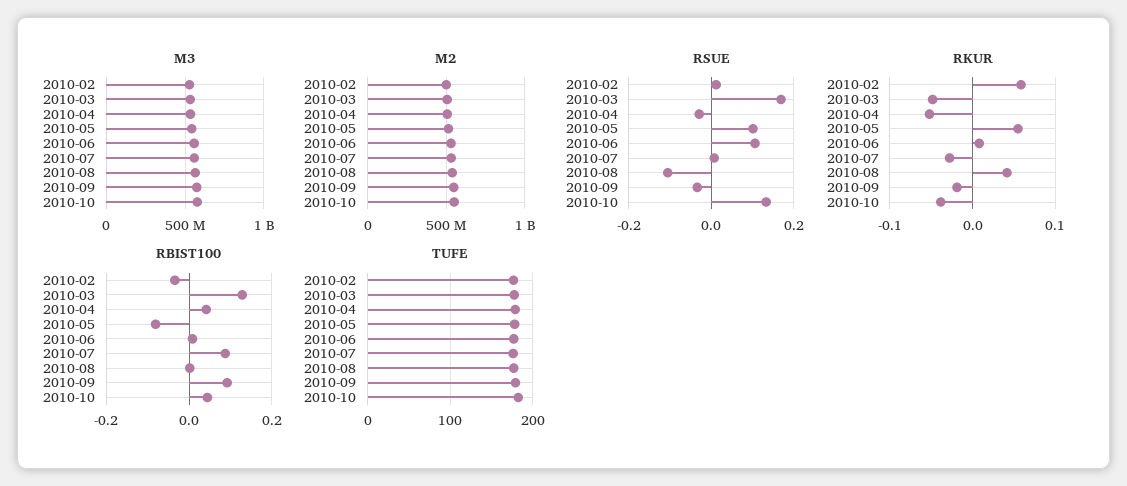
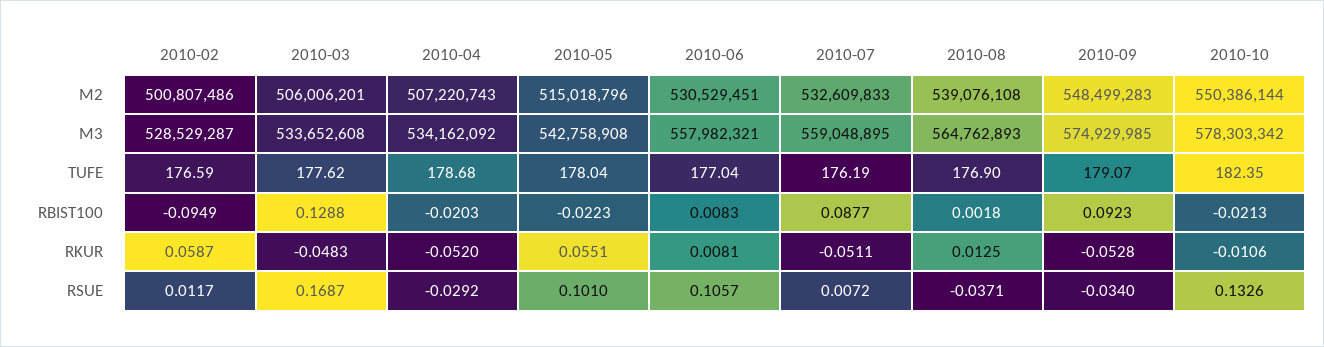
RSUE, 2010-08: -0.1 -> -0.0371
RKUR, 2010-07: -0.03 -> -0.0511
RKUR, 2010-08: 0.04 -> 0.0125
RKUR, 2010-09: -0.02 -> -0.0528
RKUR, 2010-10: -0.04 -> -0.0106
RBIST100, 2010-02: -0.04 -> -0.0949
RBIST100, 2010-04: 0.04 -> -0.0203
RBIST100, 2010-05: -0.08 -> -0.0223
RBIST100, 2010-10: 0.04 -> -0.0213

